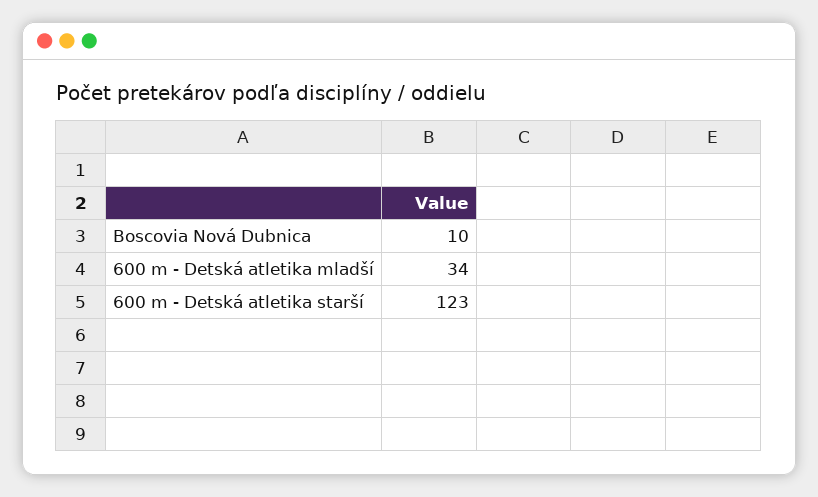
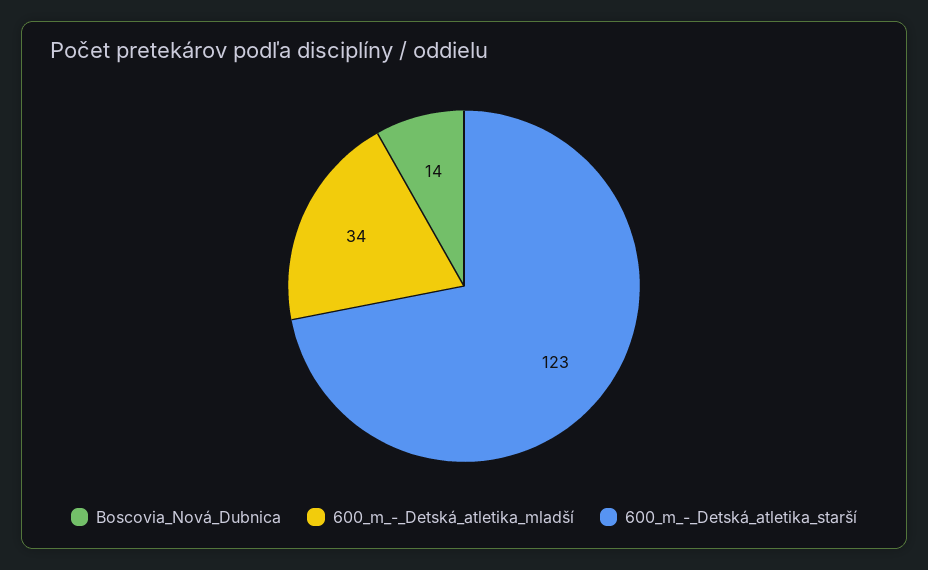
Boscovia Nová Dubnica: 10 -> 14

